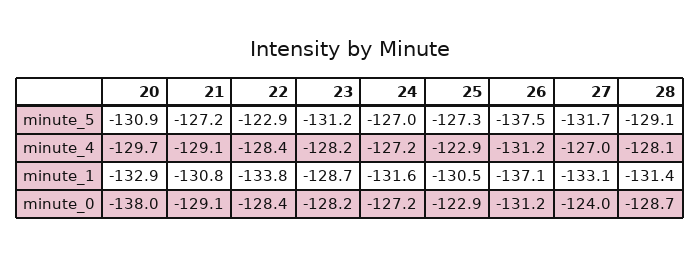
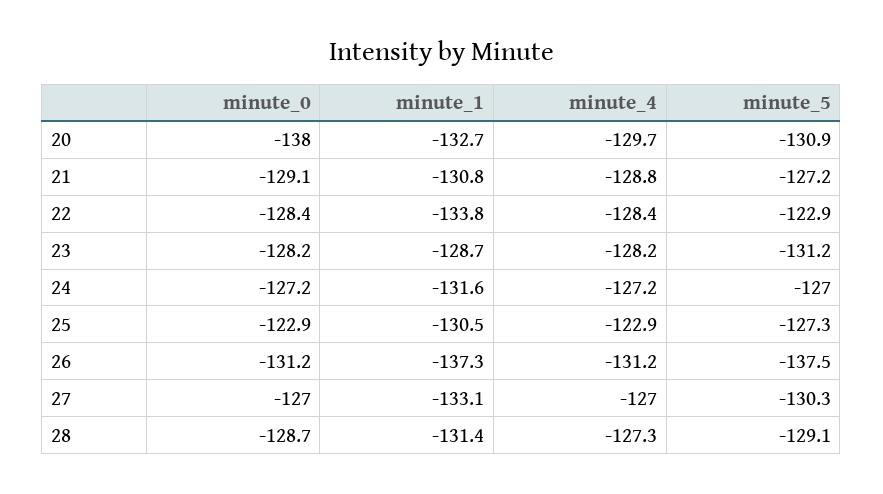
27, minute_5: -131.7 -> -130.3
21, minute_4: -129.1 -> -128.8
28, minute_4: -128.1 -> -127.3
20, minute_1: -132.9 -> -132.7
26, minute_1: -137.1 -> -137.3
27, minute_0: -124 -> -127

